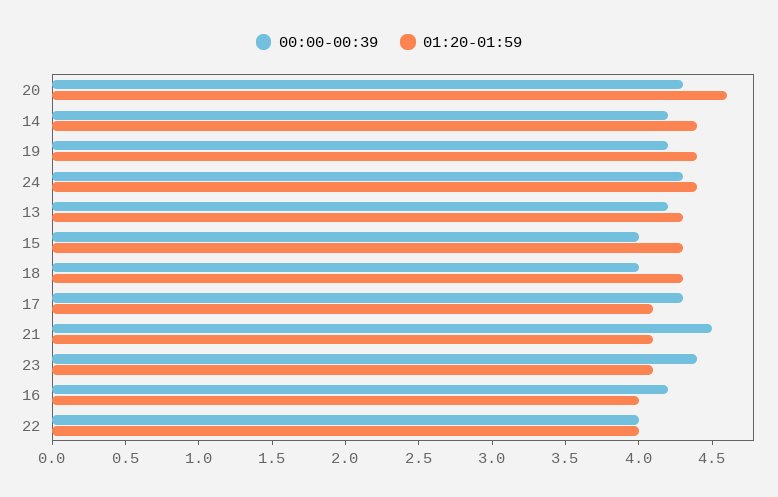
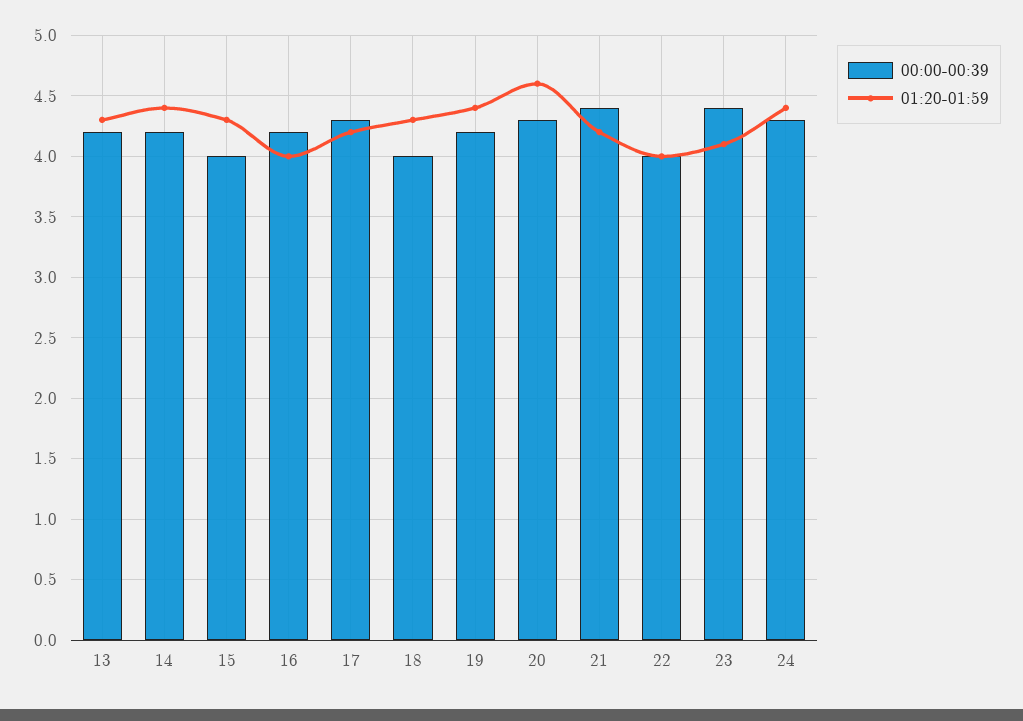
01:20-01:59, 17: 4.1 -> 4.2
00:00-00:39, 21: 4.5 -> 4.4
01:20-01:59, 21: 4.1 -> 4.2

